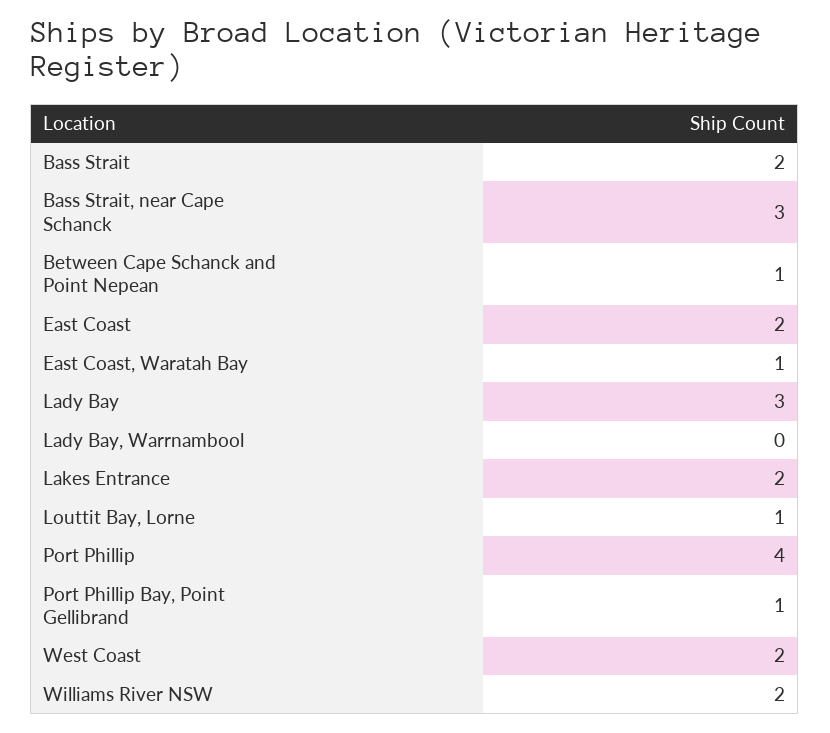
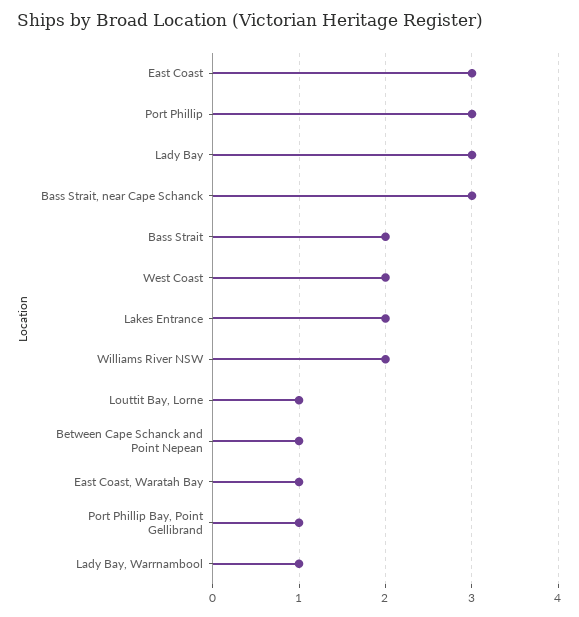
East Coast: 2 -> 3
Lady Bay, Warrnambool: 0 -> 1
Port Phillip: 4 -> 3

